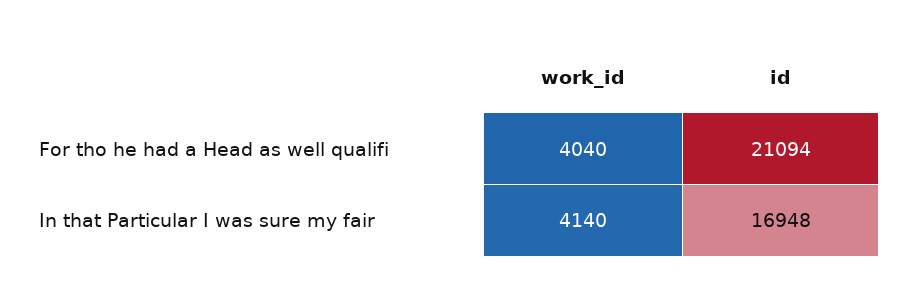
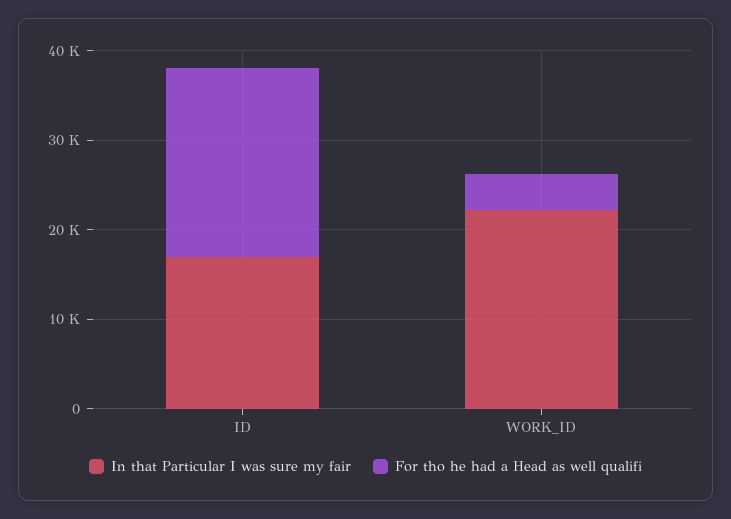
In that Particular I was sure my fair, work_id: 4140 -> 22000

